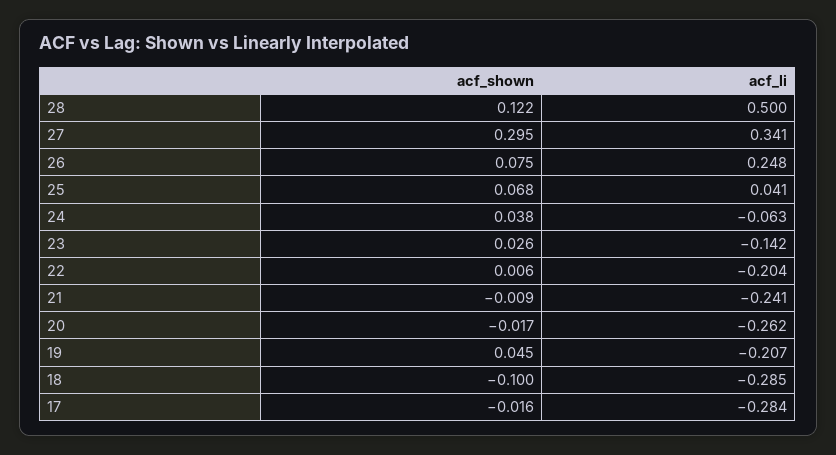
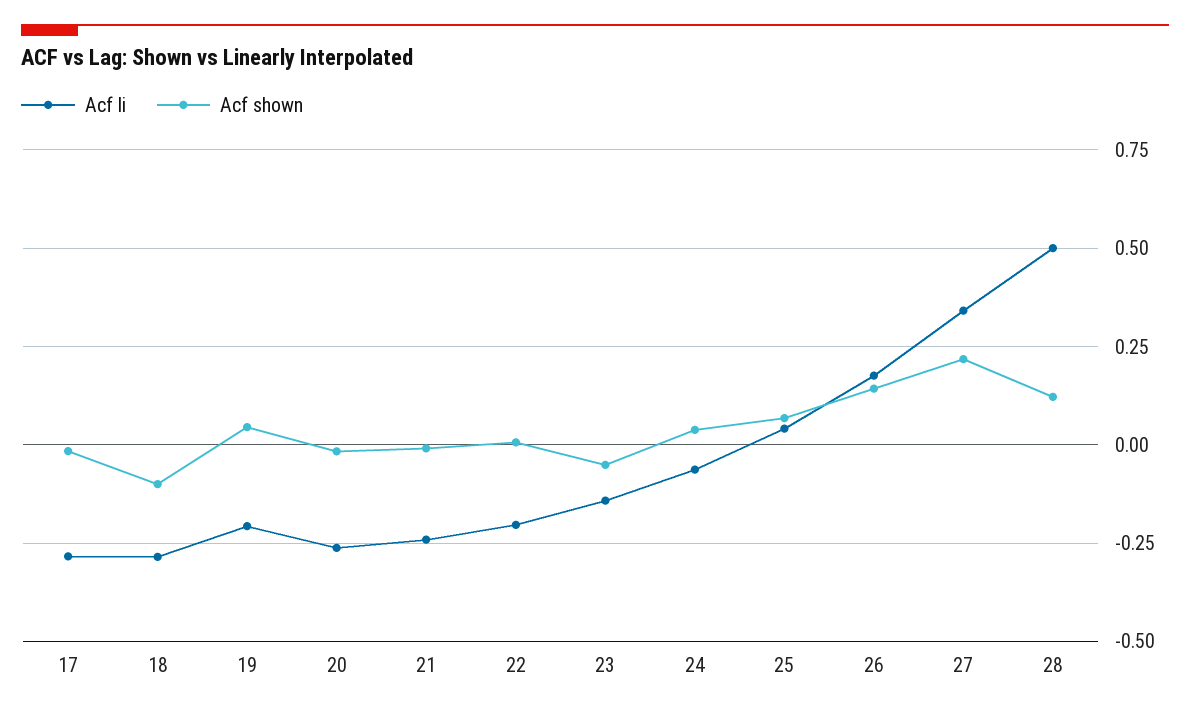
acf_shown, 27: 0.295 -> 0.225
acf_shown, 26: 0.075 -> 0.15
acf_li, 26: 0.248 -> 0.175
acf_shown, 23: 0.026 -> -0.05

